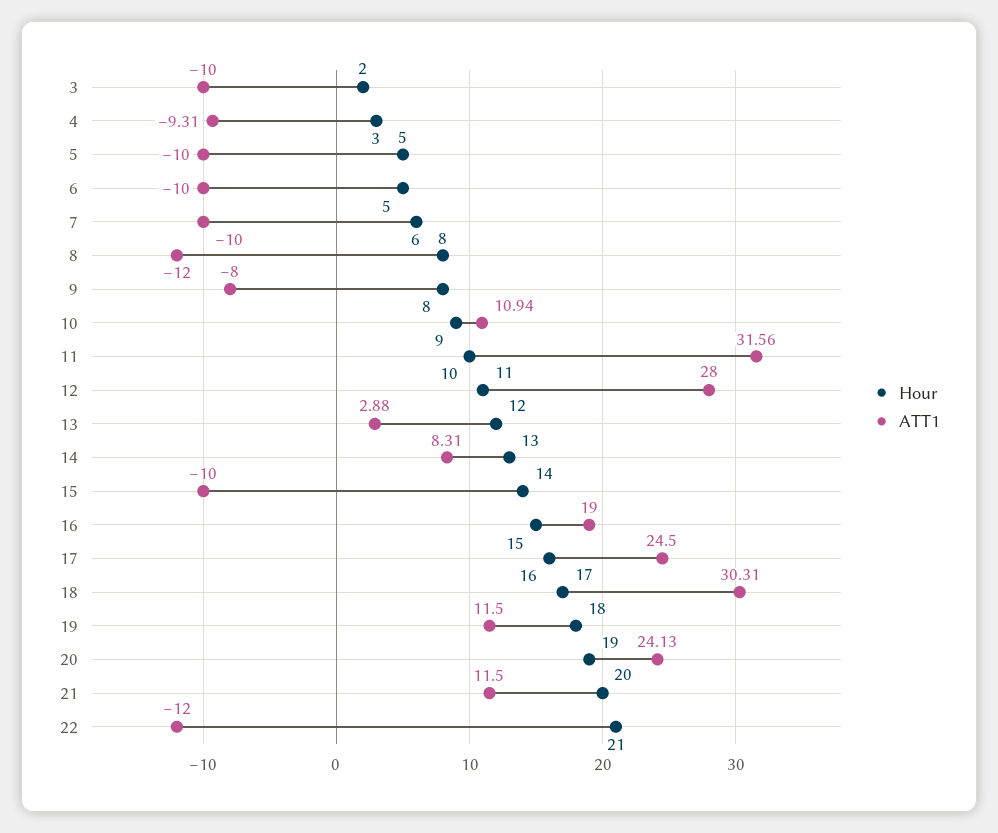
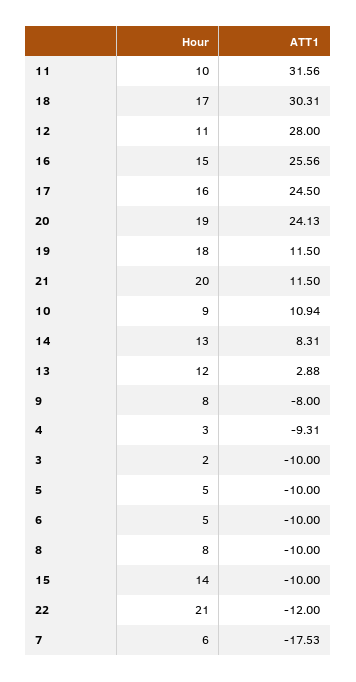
ATT1, 7: -10 -> -17.53
ATT1, 8: -12 -> -10
ATT1, 16: 19 -> 25.56

